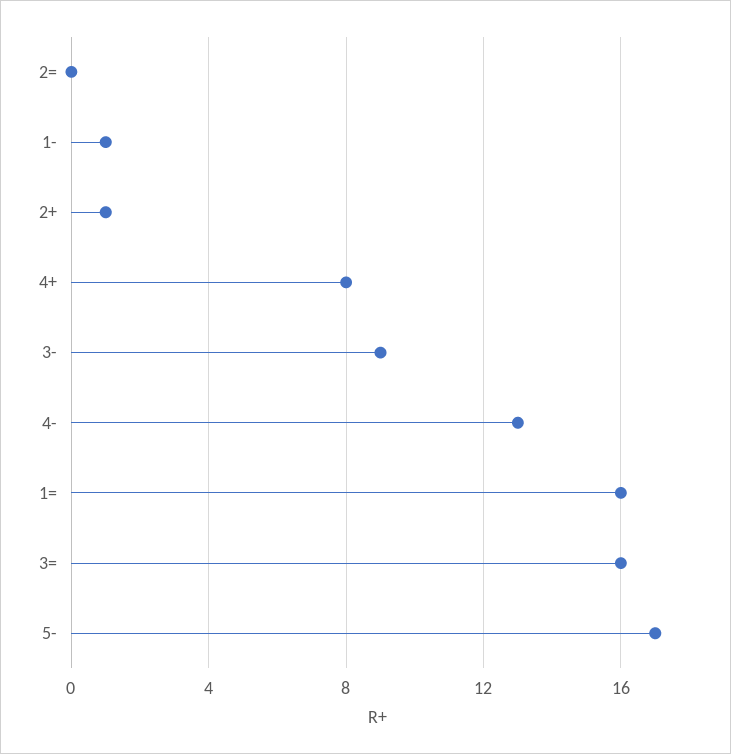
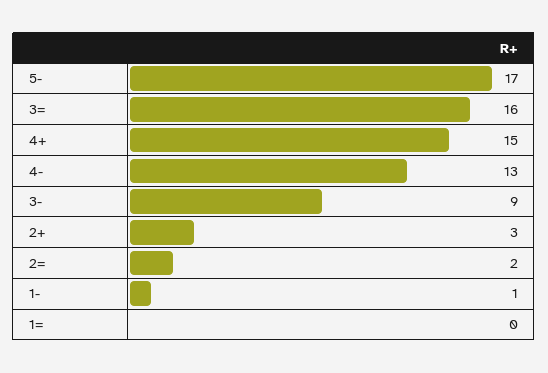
2=: 0 -> 2
2+: 1 -> 3
4+: 8 -> 15
1=: 16 -> 0

